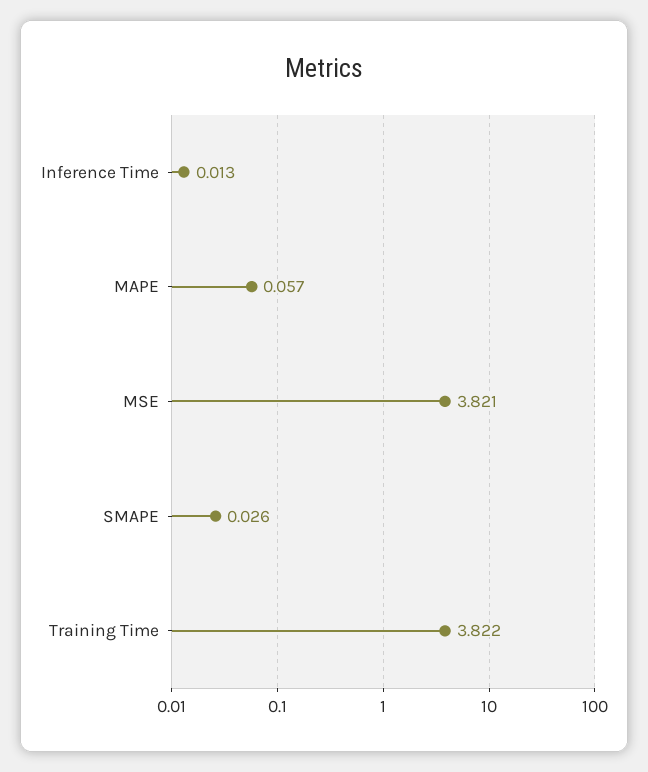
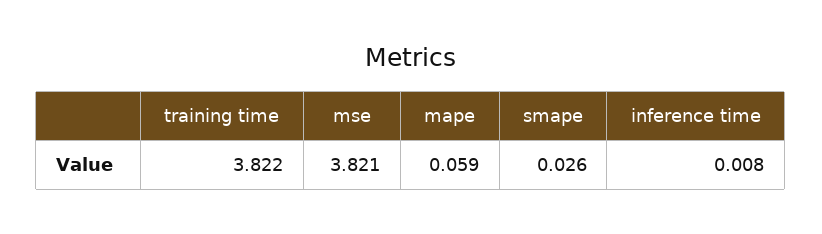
Inference Time: 0.013 -> 0.008
MAPE: 0.057 -> 0.059

